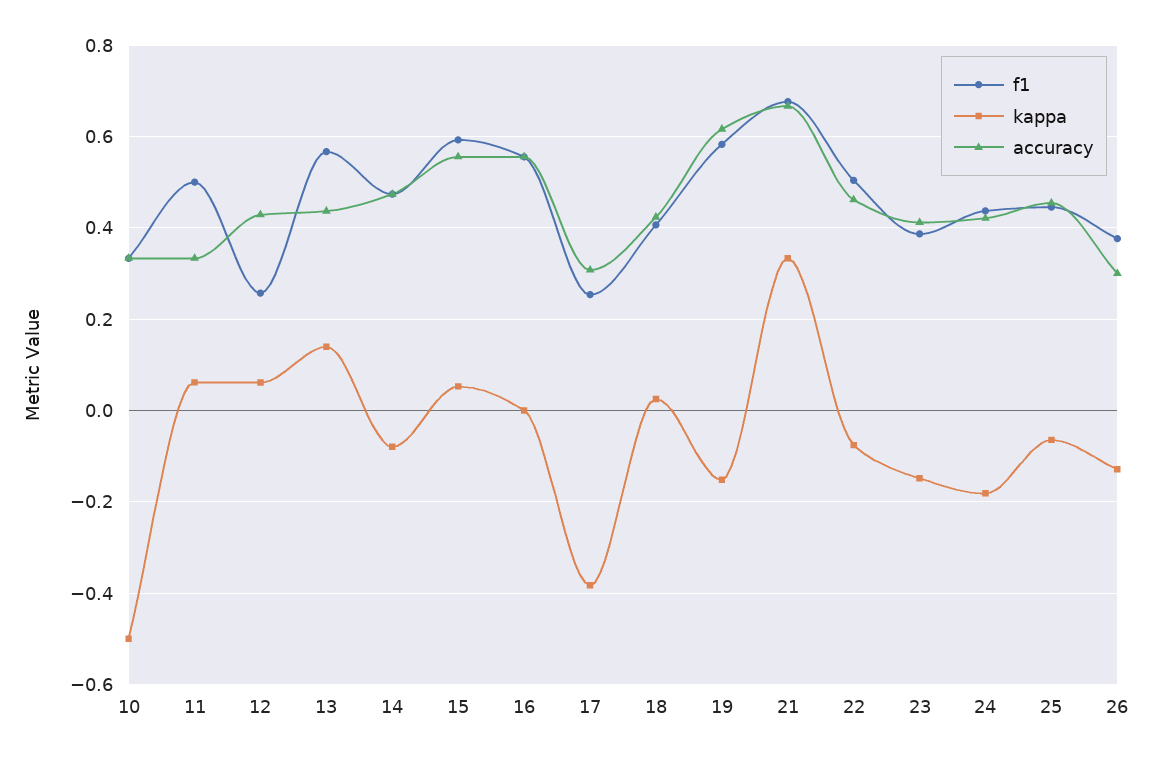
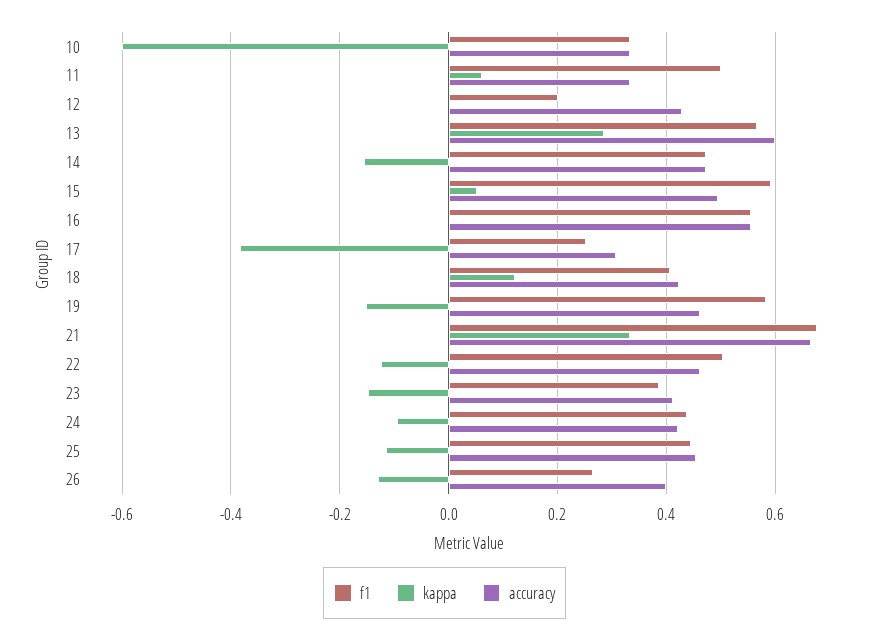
kappa, 10: -0.5 -> -0.6
f1, 12: 0.26 -> 0.2
kappa, 12: 0.06 -> 0
kappa, 13: 0.14 -> 0.28
accuracy, 13: 0.44 -> 0.6
kappa, 14: -0.08 -> -0.16
accuracy, 15: 0.56 -> 0.5
kappa, 18: 0.02 -> 0.12
accuracy, 19: 0.62 -> 0.46
kappa, 22: -0.08 -> -0.12
kappa, 24: -0.18 -> -0.1
kappa, 25: -0.06 -> -0.12
f1, 26: 0.38 -> 0.26
accuracy, 26: 0.3 -> 0.4

